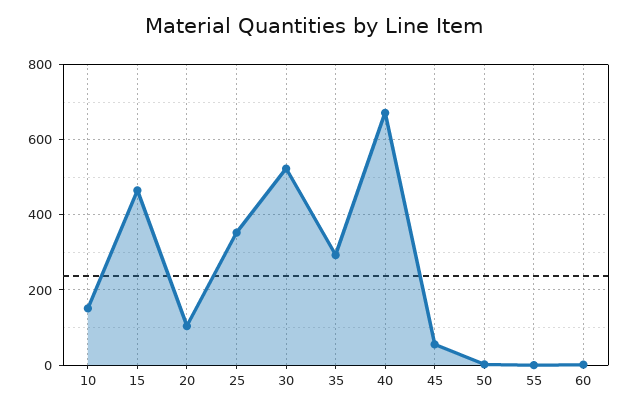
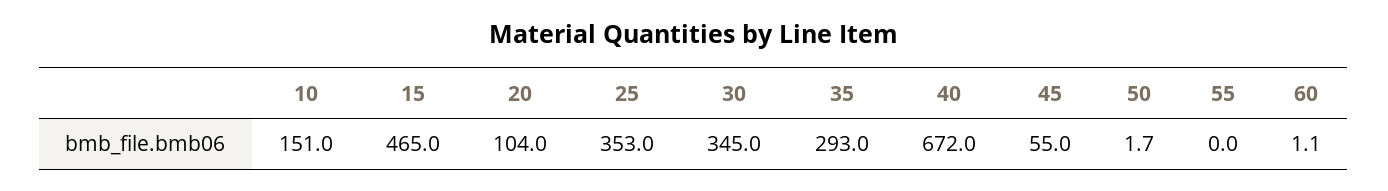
30: 520 -> 345

